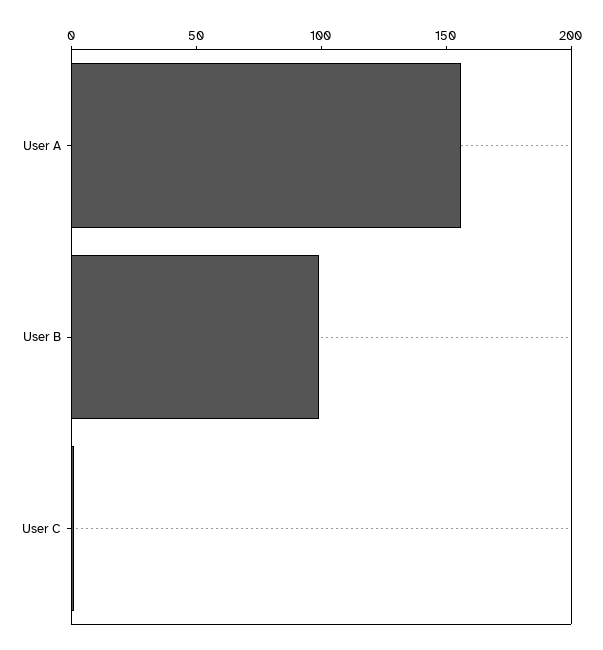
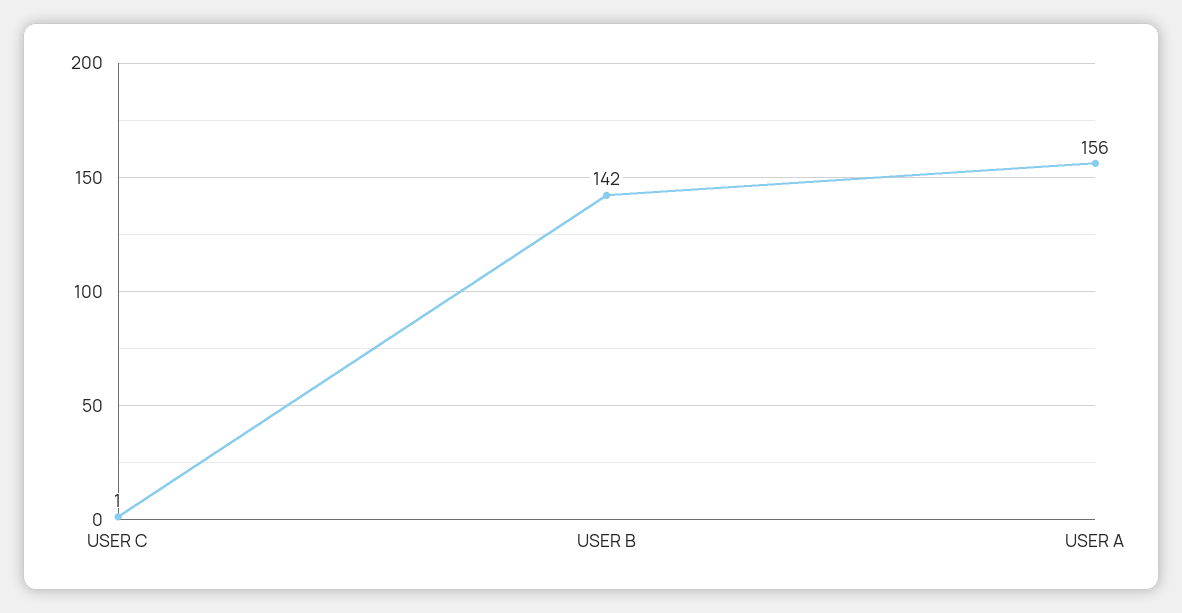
User B: 100 -> 142

